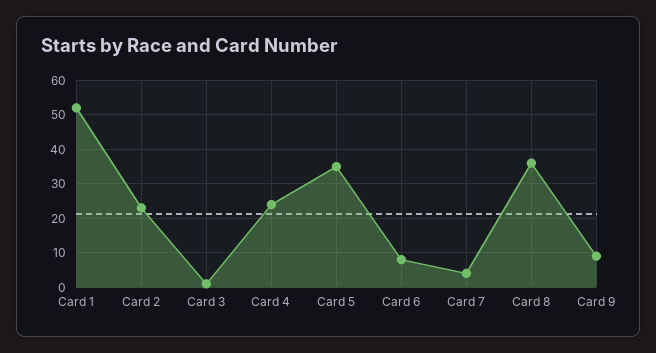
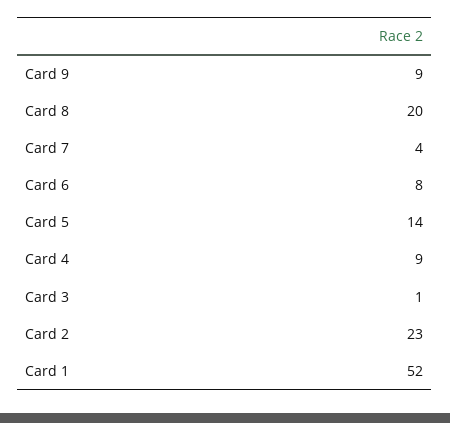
Card 4: 25 -> 9
Card 5: 35 -> 14
Card 8: 35 -> 20

